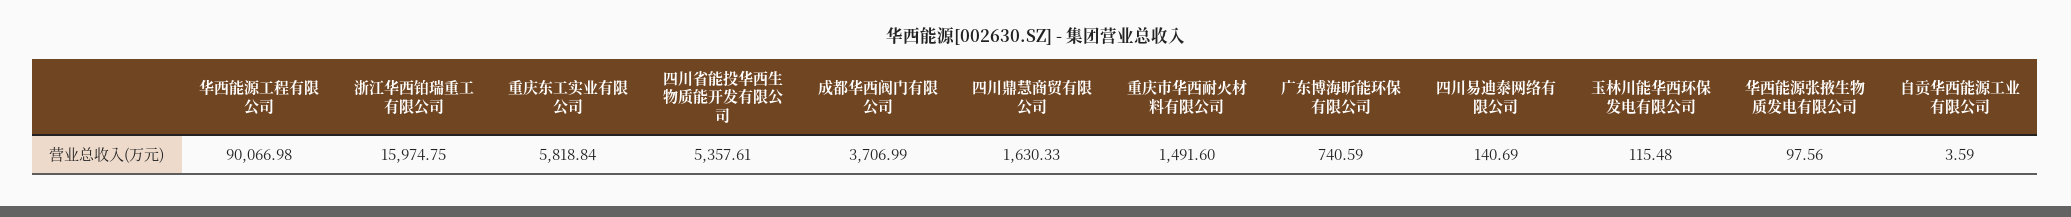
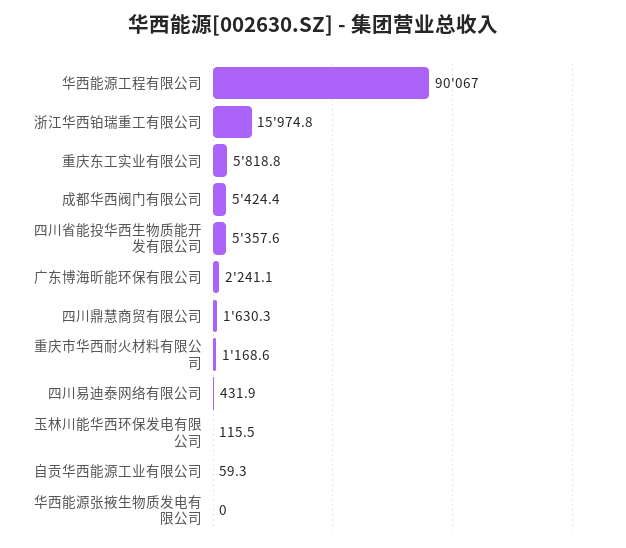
成都华西阀门有限公司: 3706.99 -> 5424.4
重庆市华西耐火材料有限公司: 1491.6 -> 1168.6
广东博海昕能环保有限公司: 740.59 -> 2241.1
四川易迪泰网络有限公司: 140.69 -> 431.9
华西能源张掖生物质发电有限公司: 97.56 -> 0
自贡华西能源工业有限公司: 3.59 -> 59.3

